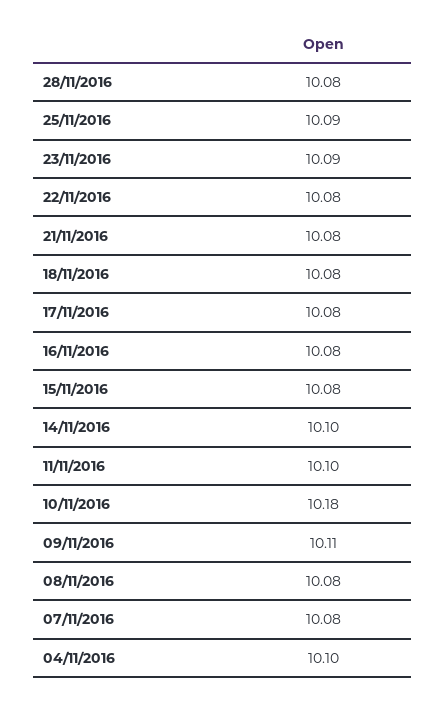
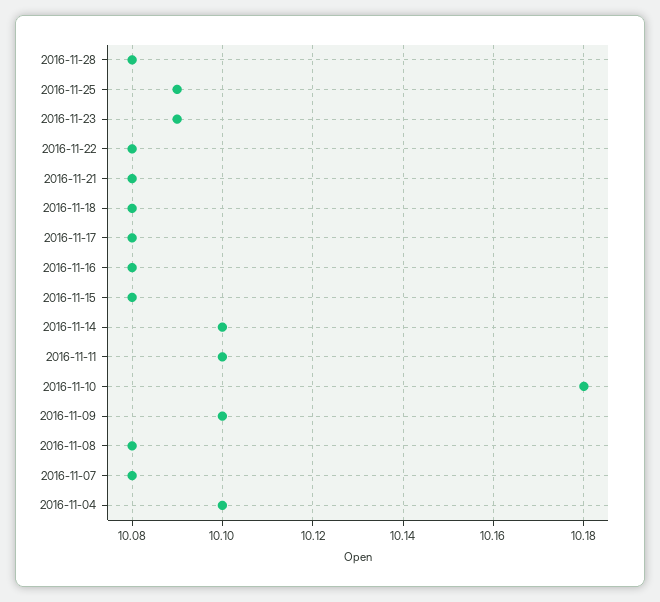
09/11/2016: 10.11 -> 10.1

